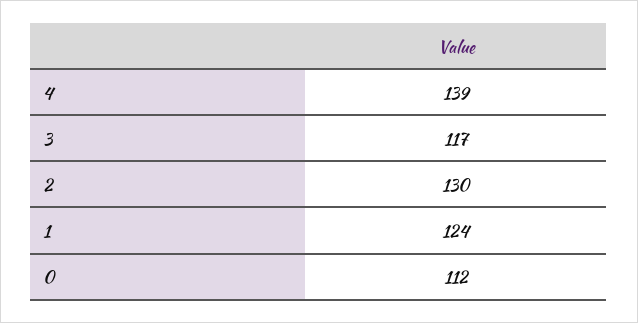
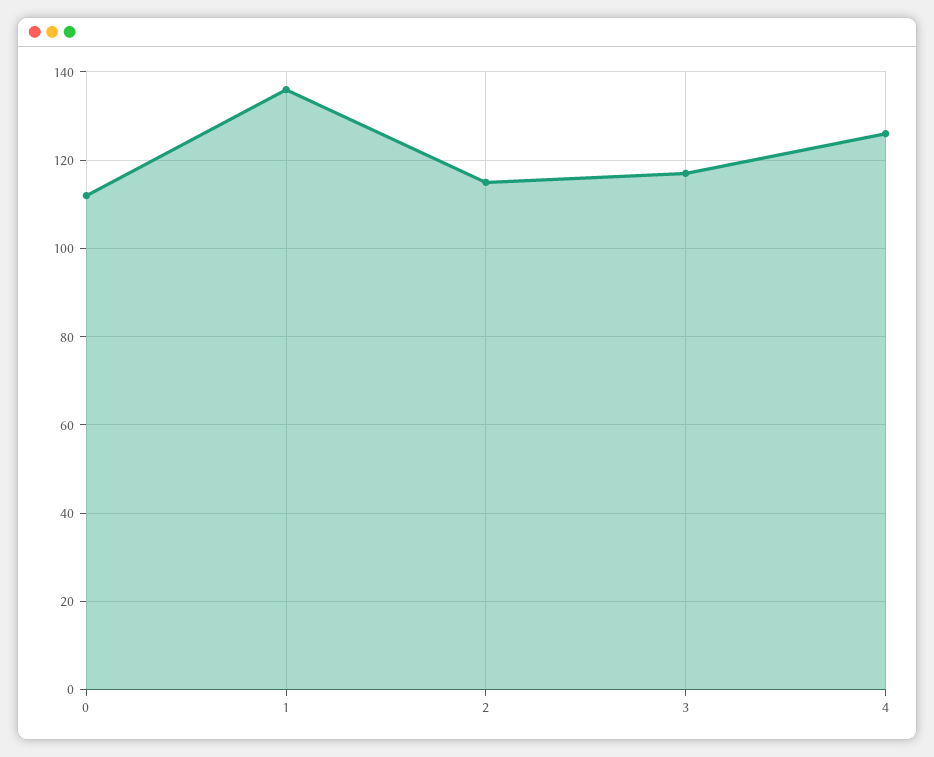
4: 139 -> 125
2: 130 -> 115
1: 124 -> 135

